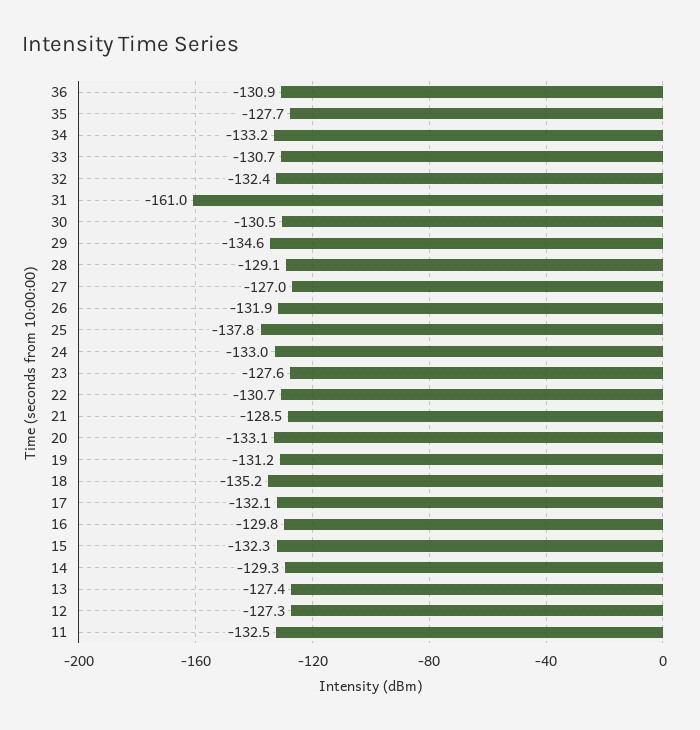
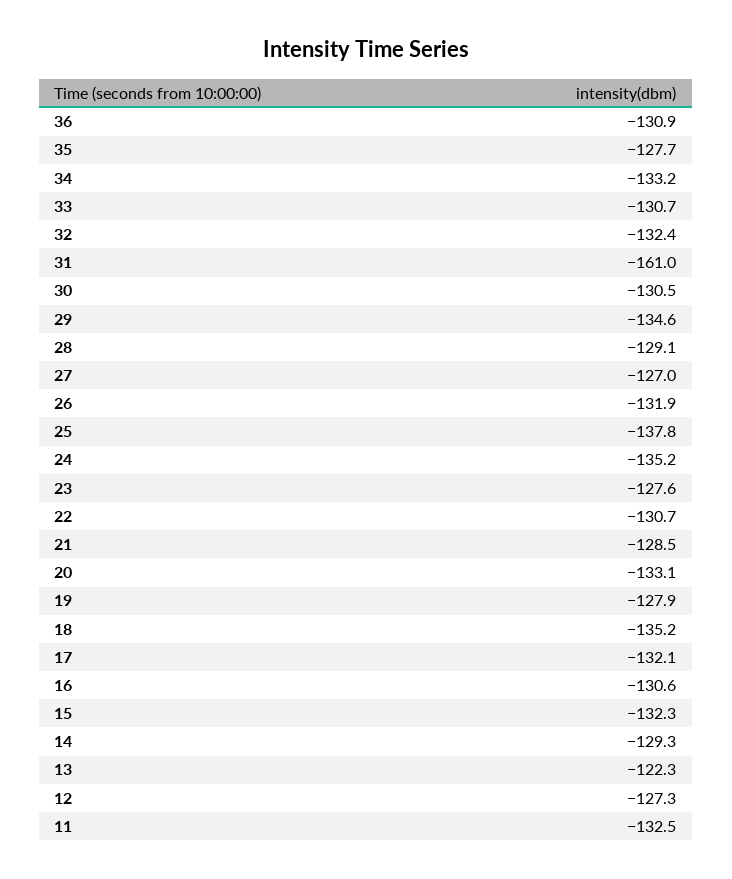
24: -133 -> -135.2
19: -131.2 -> -127.9
16: -129.8 -> -130.6
13: -127.4 -> -122.3

